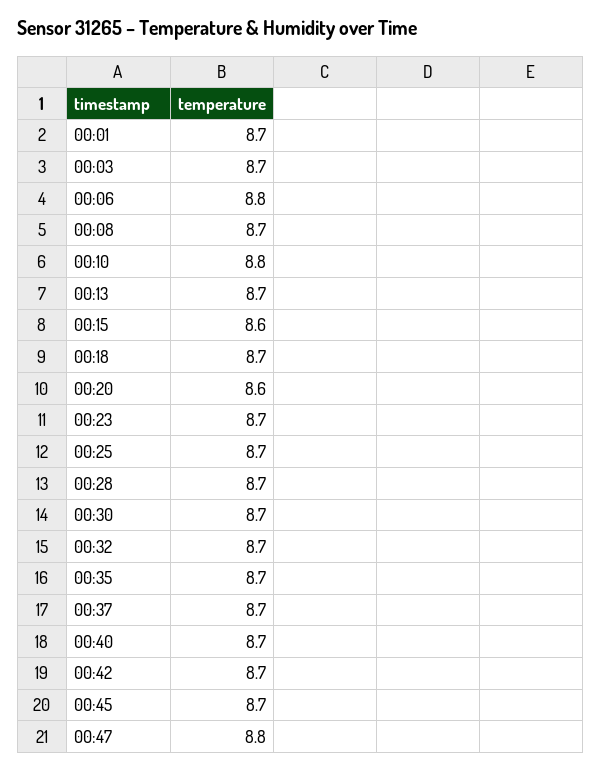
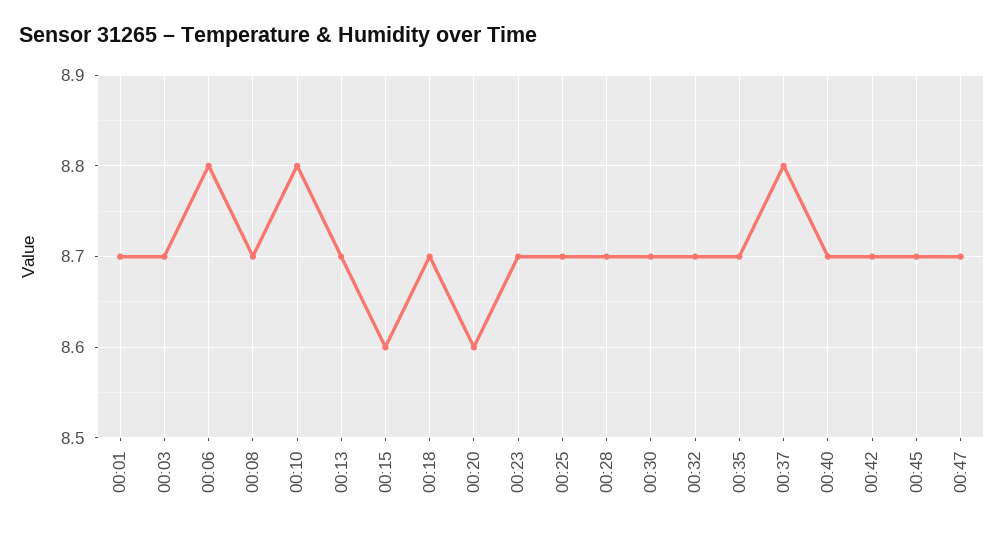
00:37: 8.7 -> 8.8
00:47: 8.8 -> 8.7

